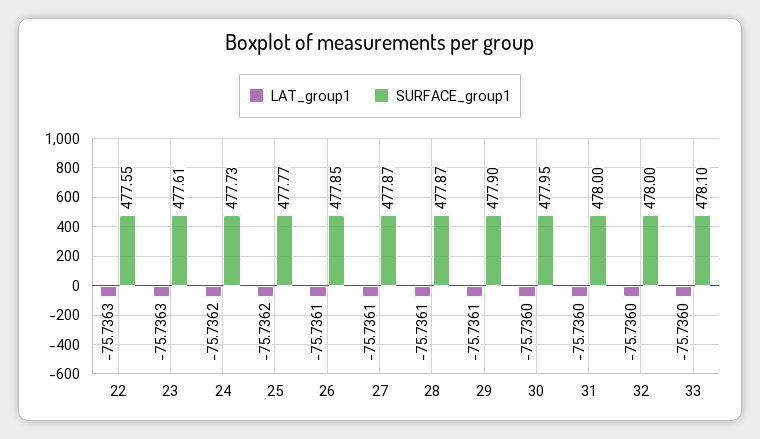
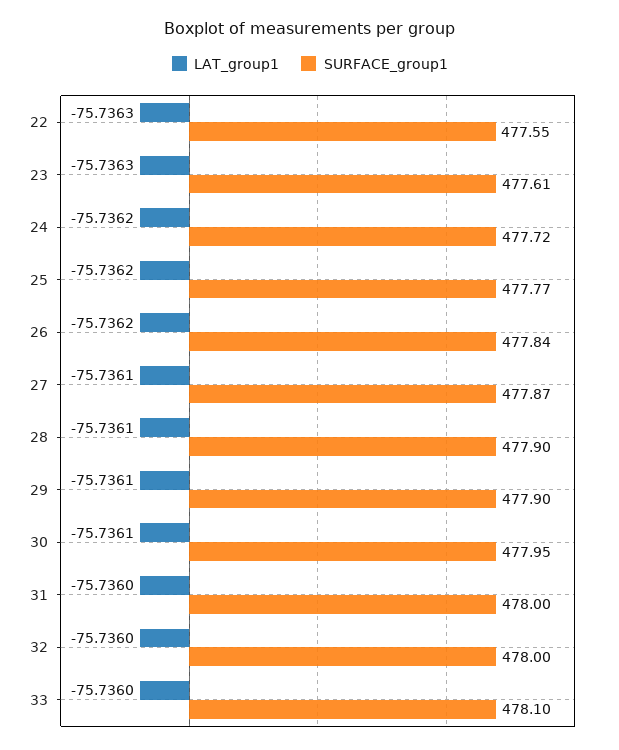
SURFACE_group1, 24: 477.73 -> 477.72
LAT_group1, 26: -75.7361 -> -75.7362
SURFACE_group1, 26: 477.85 -> 477.84
SURFACE_group1, 28: 477.87 -> 477.9
LAT_group1, 30: -75.736 -> -75.7361

